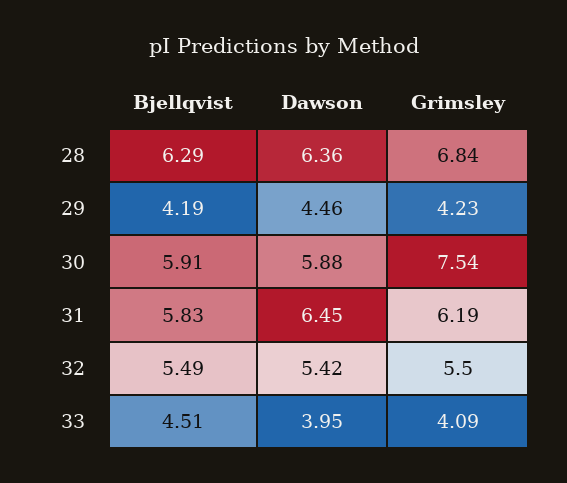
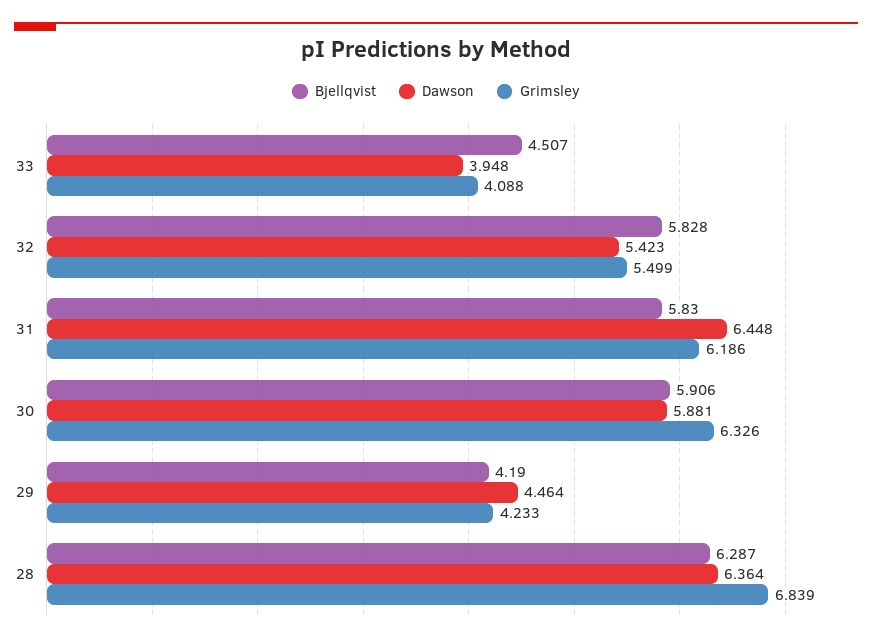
Grimsley, 30: 7.54 -> 6.326
Bjellqvist, 32: 5.49 -> 5.828

